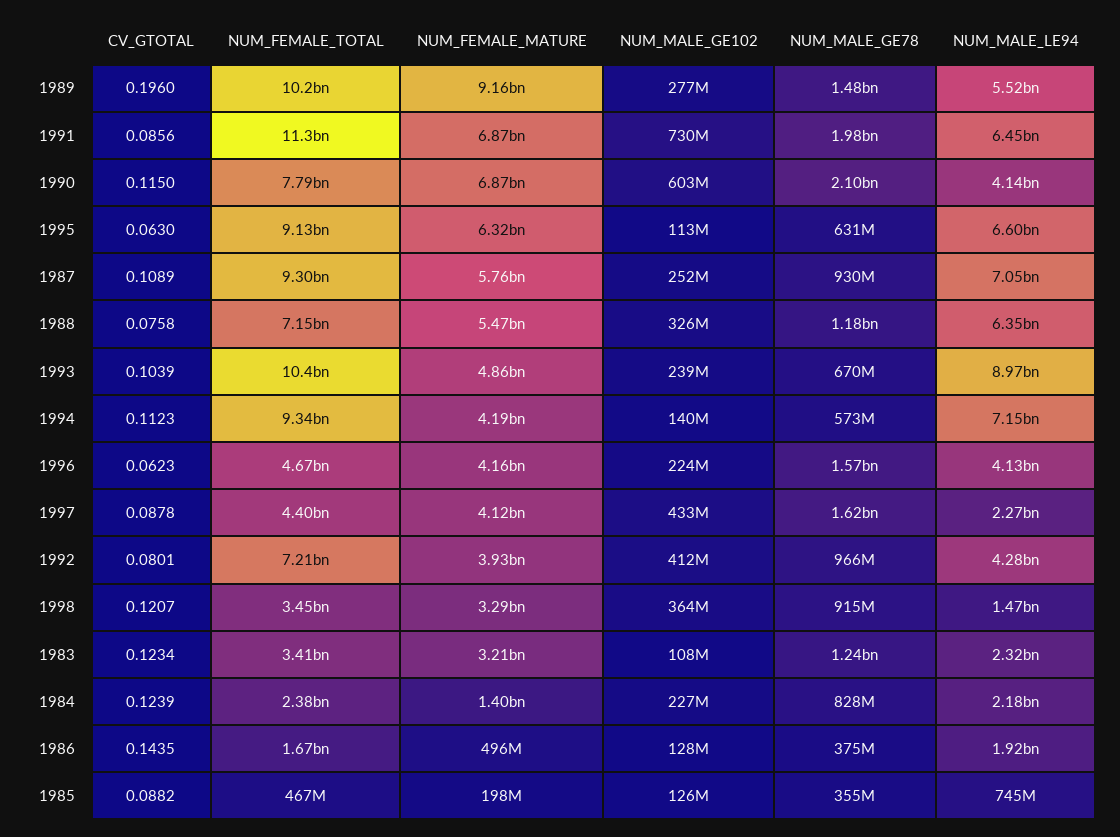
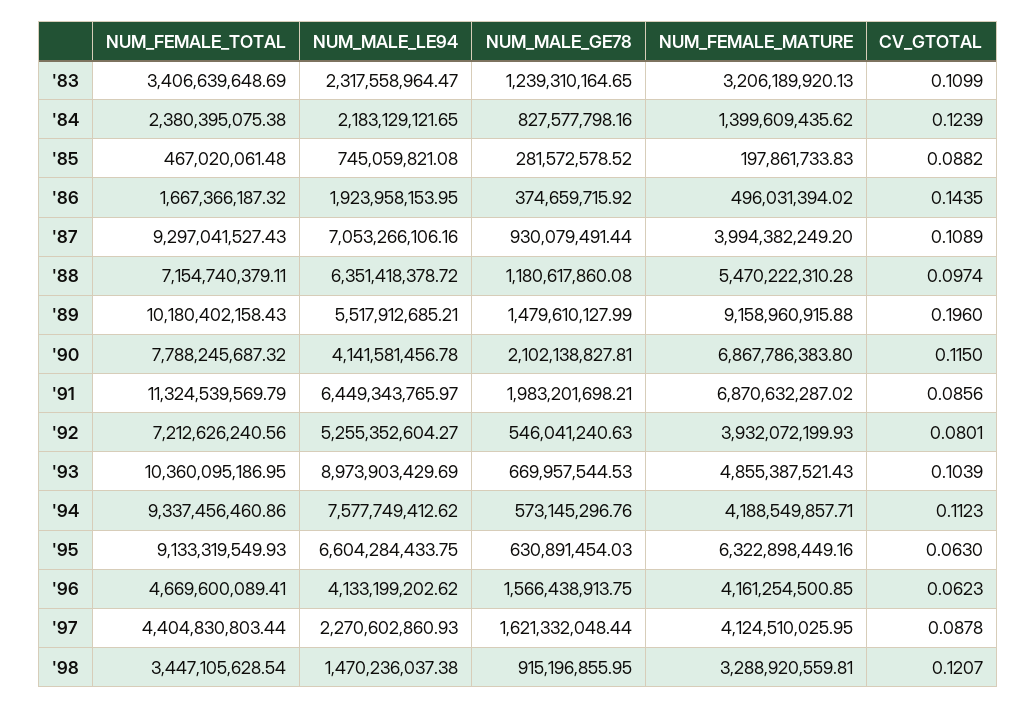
NUM_MALE_GE102, 1989: 277000000 -> none
NUM_MALE_GE102, 1991: 730000000 -> none
NUM_MALE_GE102, 1990: 603000000 -> none
NUM_MALE_GE102, 1995: 113000000 -> none
NUM_FEMALE_MATURE, 1987: 5760000000 -> 3994382249.2
NUM_MALE_GE102, 1987: 252000000 -> none
CV_GTOTAL, 1988: 0.0758 -> 0.0974
NUM_MALE_GE102, 1988: 326000000 -> none
NUM_MALE_GE102, 1993: 239000000 -> none
NUM_MALE_GE102, 1994: 140000000 -> none
NUM_MALE_LE94, 1994: 7150000000 -> 7577749412.62
NUM_MALE_GE102, 1996: 224000000 -> none
NUM_MALE_GE102, 1997: 433000000 -> none
NUM_MALE_GE102, 1992: 412000000 -> none
NUM_MALE_GE78, 1992: 966000000 -> 546041240.63
NUM_MALE_LE94, 1992: 4280000000 -> 5255352604.27
NUM_MALE_GE102, 1998: 364000000 -> none
CV_GTOTAL, 1983: 0.1234 -> 0.1099
NUM_MALE_GE102, 1983: 108000000 -> none
NUM_MALE_GE102, 1984: 227000000 -> none
NUM_MALE_GE102, 1986: 128000000 -> none
NUM_MALE_GE102, 1985: 126000000 -> none
NUM_MALE_GE78, 1985: 355000000 -> 281572578.52

